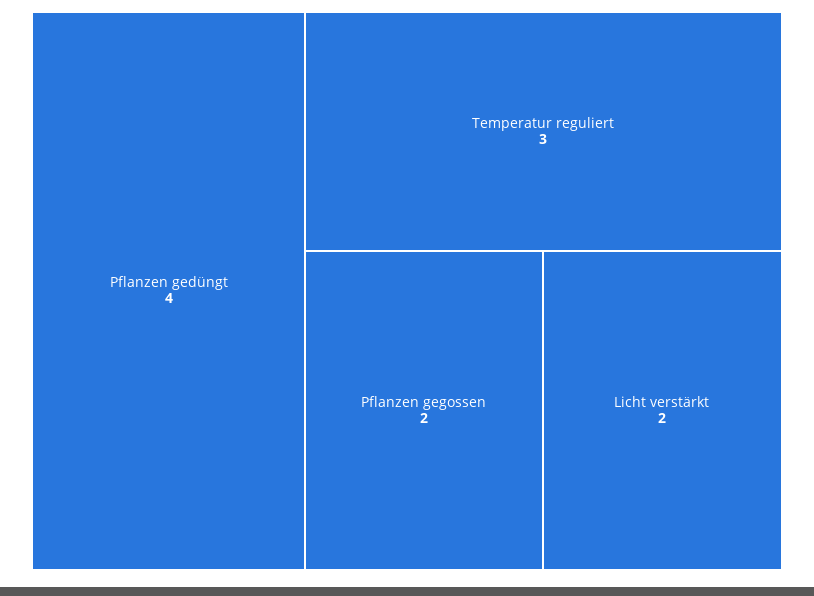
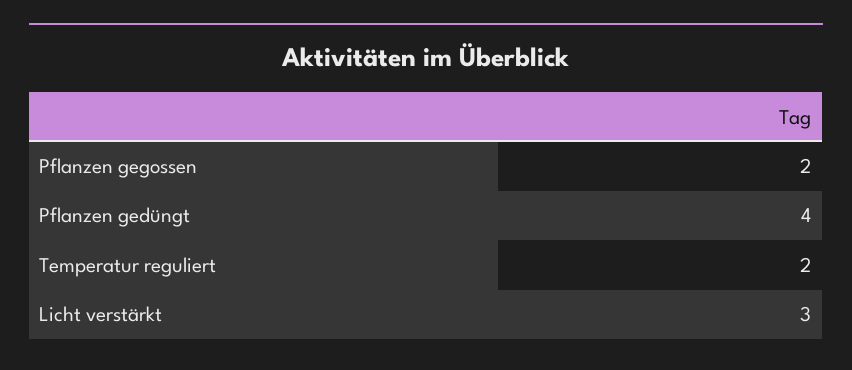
Temperatur reguliert: 3 -> 2
Licht verstärkt: 2 -> 3

